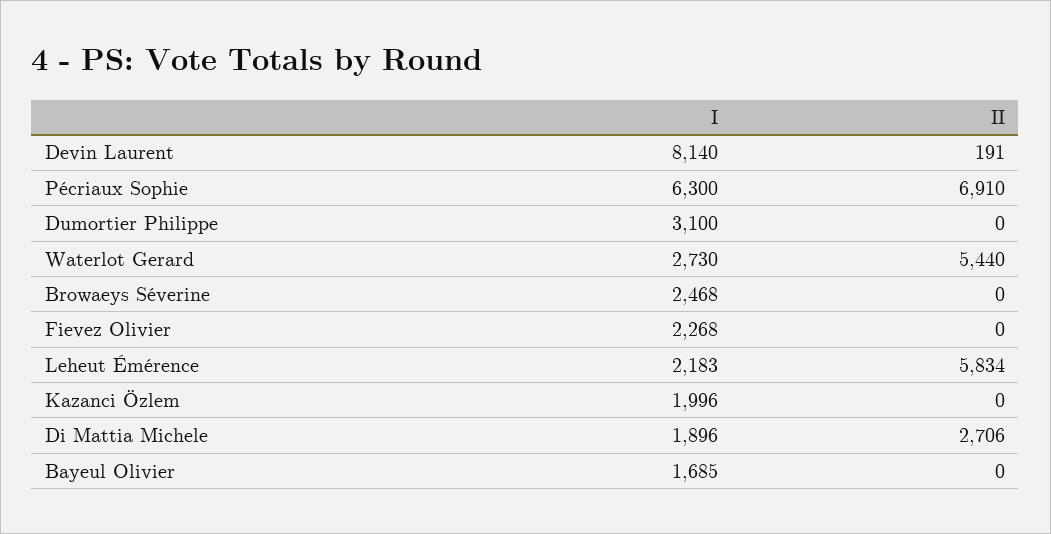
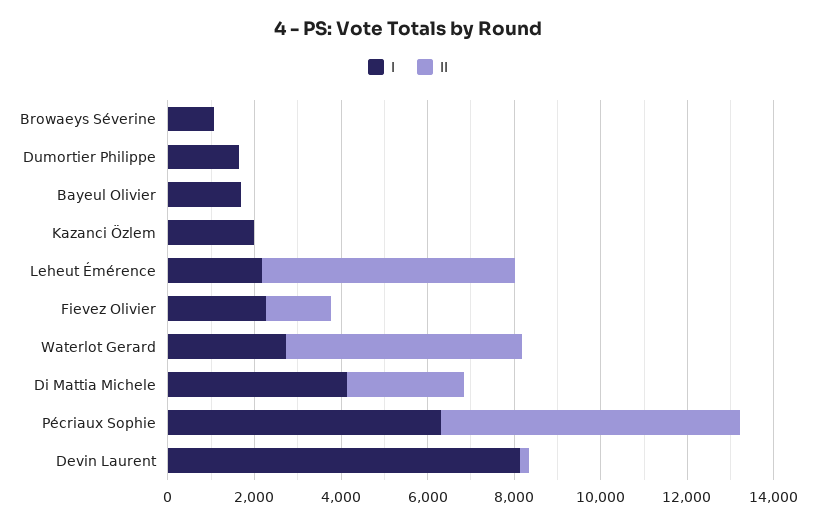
I, Dumortier Philippe: 3100 -> 1500
I, Browaeys Séverine: 2468 -> 1000
II, Fievez Olivier: 0 -> 1500
I, Di Mattia Michele: 1896 -> 4000

